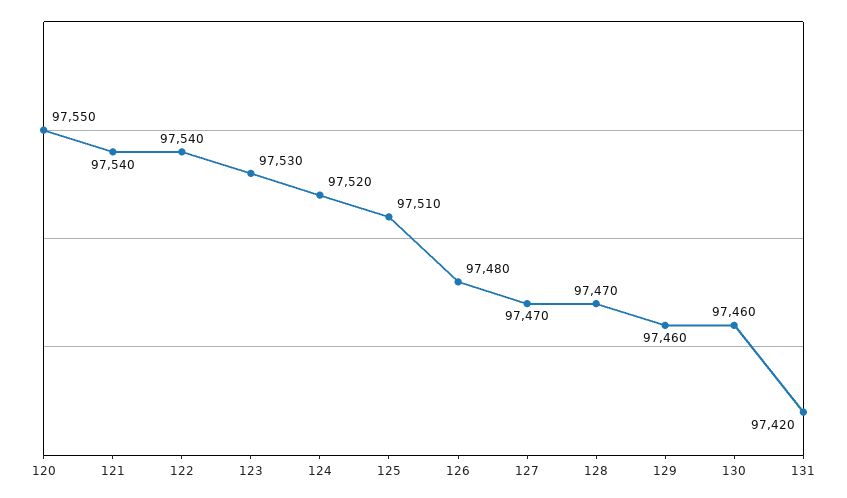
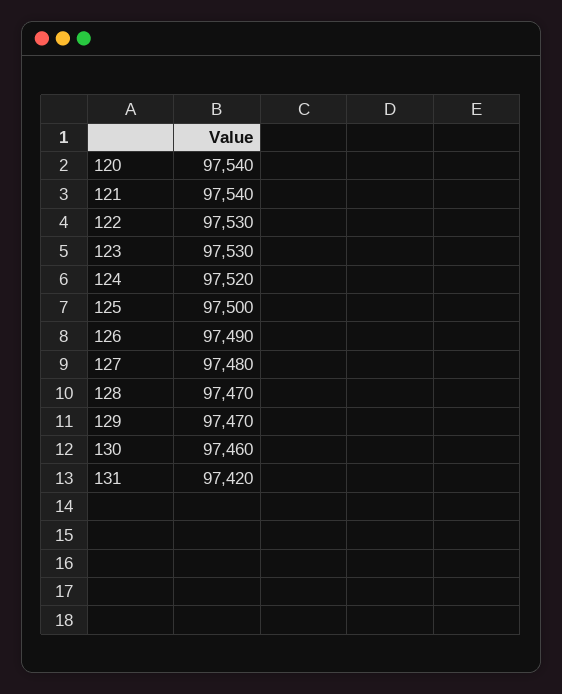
120: 97550 -> 97540
122: 97540 -> 97530
125: 97510 -> 97500
126: 97480 -> 97490
127: 97470 -> 97480
129: 97460 -> 97470

